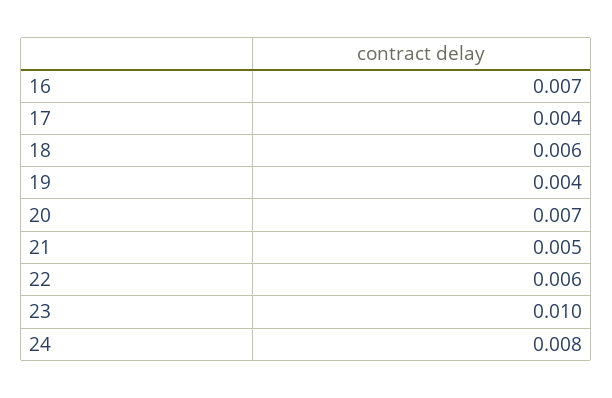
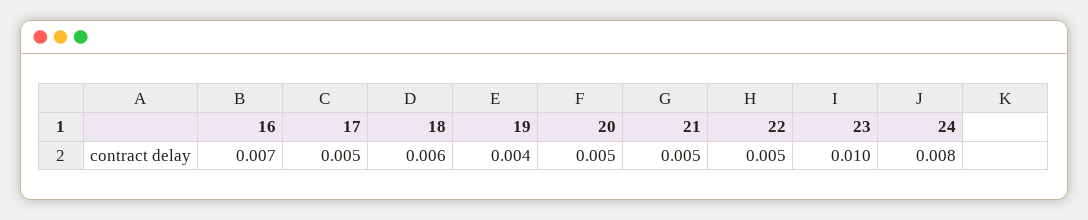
17: 0.004 -> 0.005
20: 0.007 -> 0.005
22: 0.006 -> 0.005

